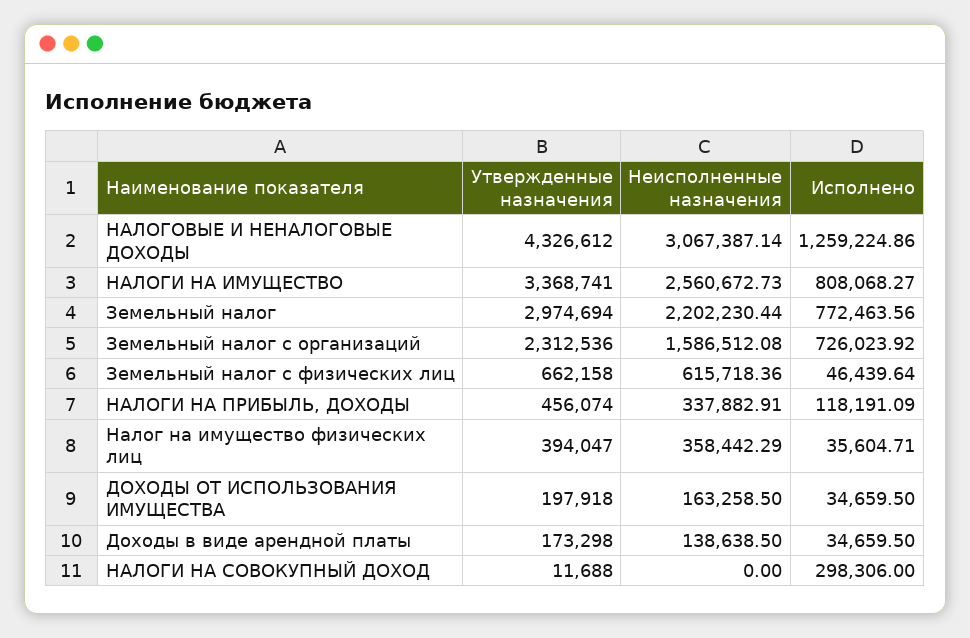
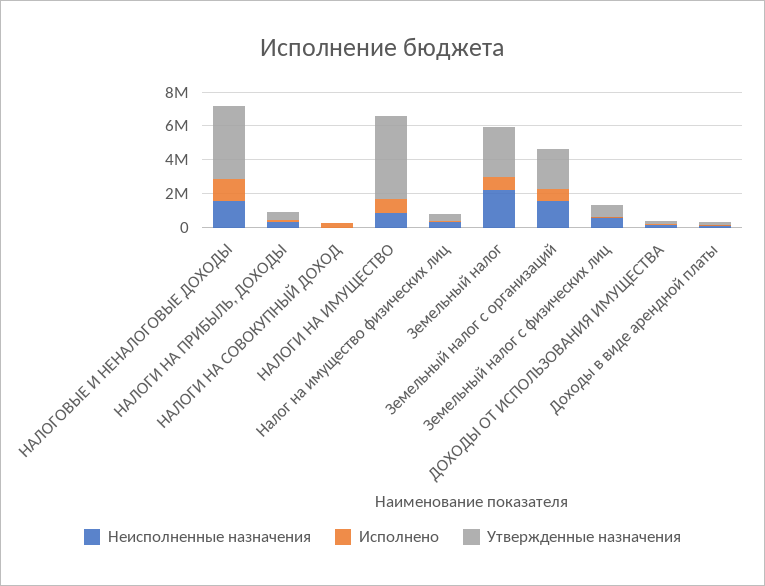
Неисполненные назначения, НАЛОГОВЫЕ И НЕНАЛОГОВЫЕ ДОХОДЫ: 3067387.14 -> 1500000
Утвержденные назначения, НАЛОГИ НА ИМУЩЕСТВО: 3368741 -> 5000000
Неисполненные назначения, НАЛОГИ НА ИМУЩЕСТВО: 2560672.73 -> 1000000

